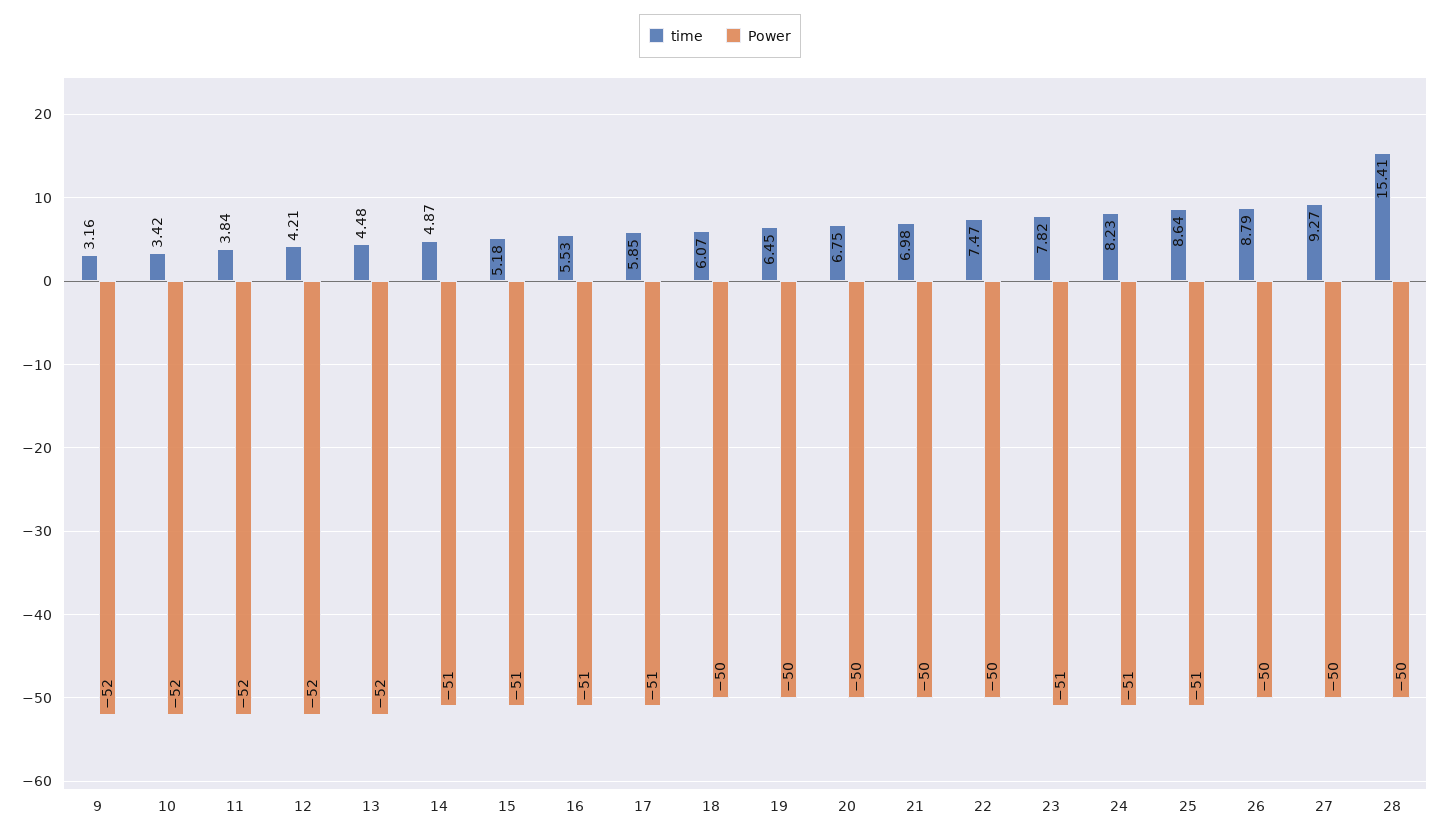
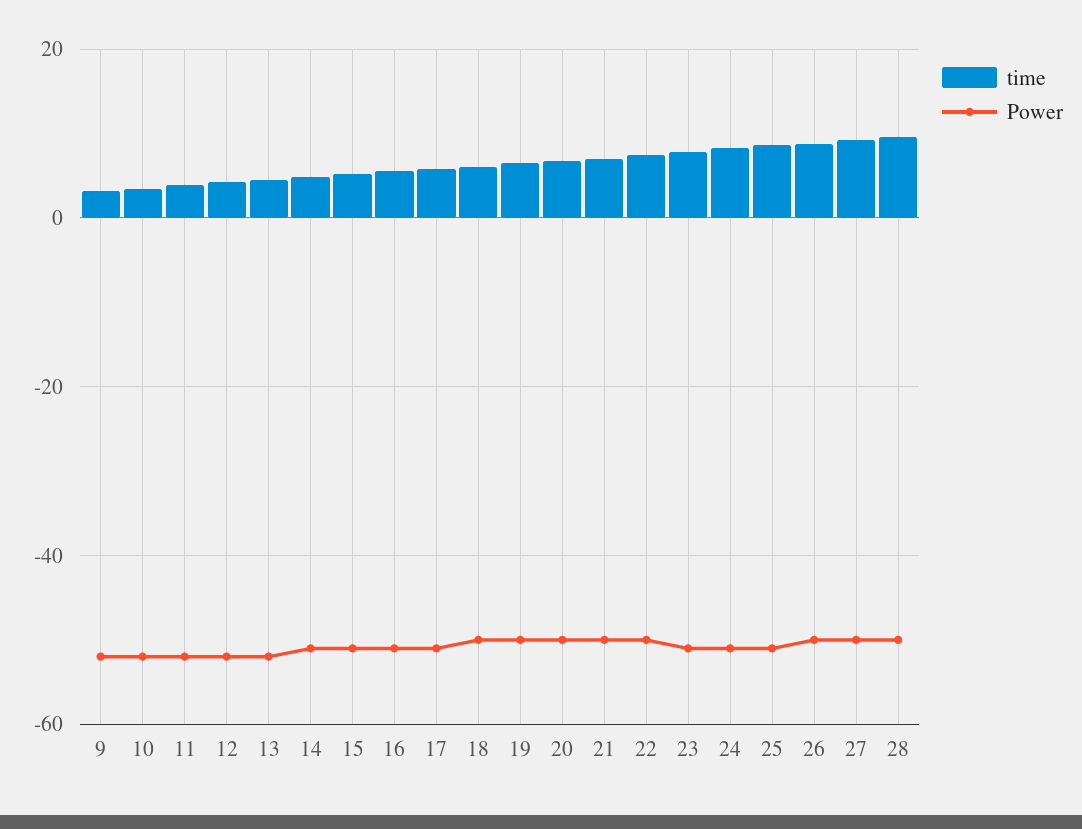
time, 28: 15.41 -> 10

